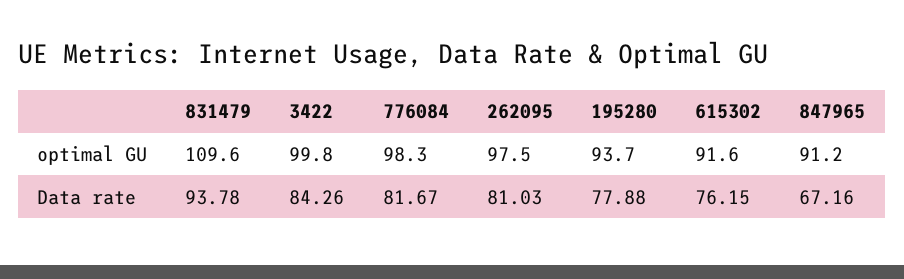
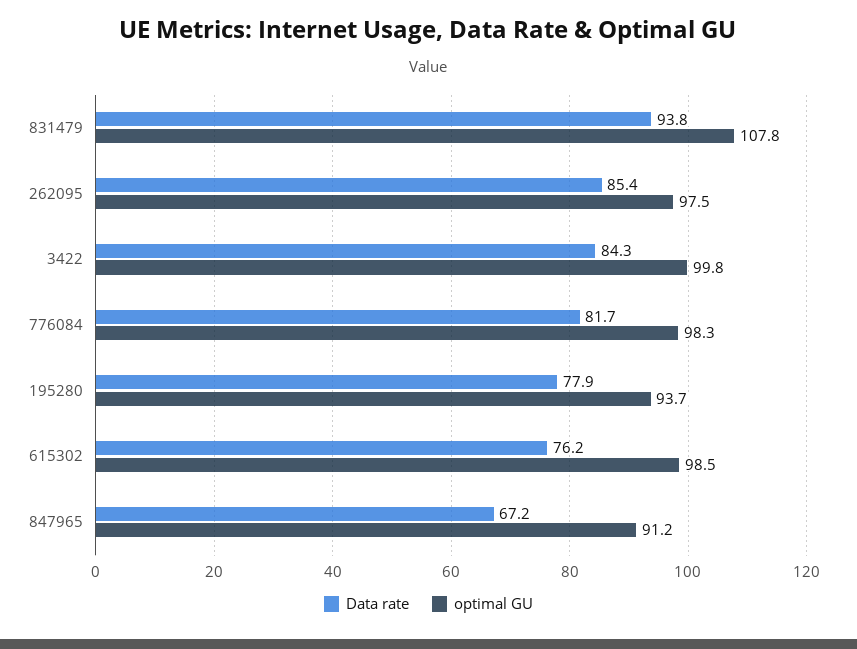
optimal GU, 831479: 109.6 -> 107.8
optimal GU, 615302: 91.6 -> 98.5
Data rate, 262095: 81.03 -> 85.4

